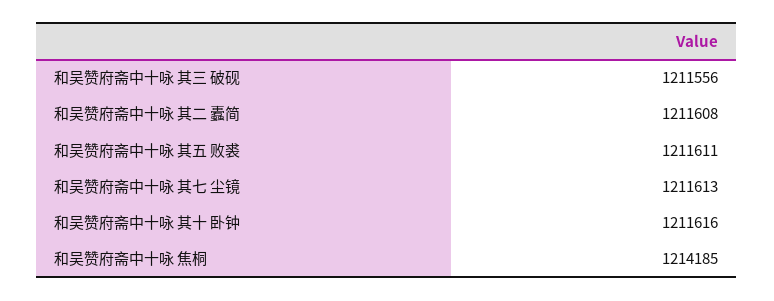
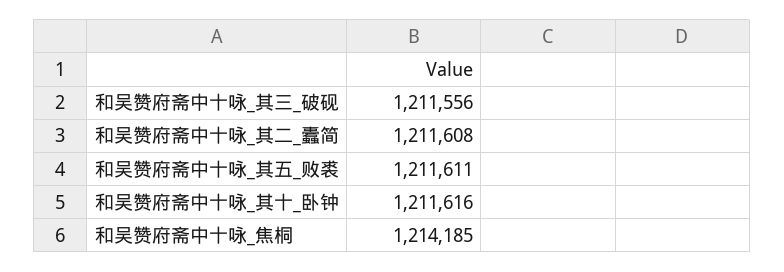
和吴赞府斋中十咏 其七 尘镜: 1211613 -> none

